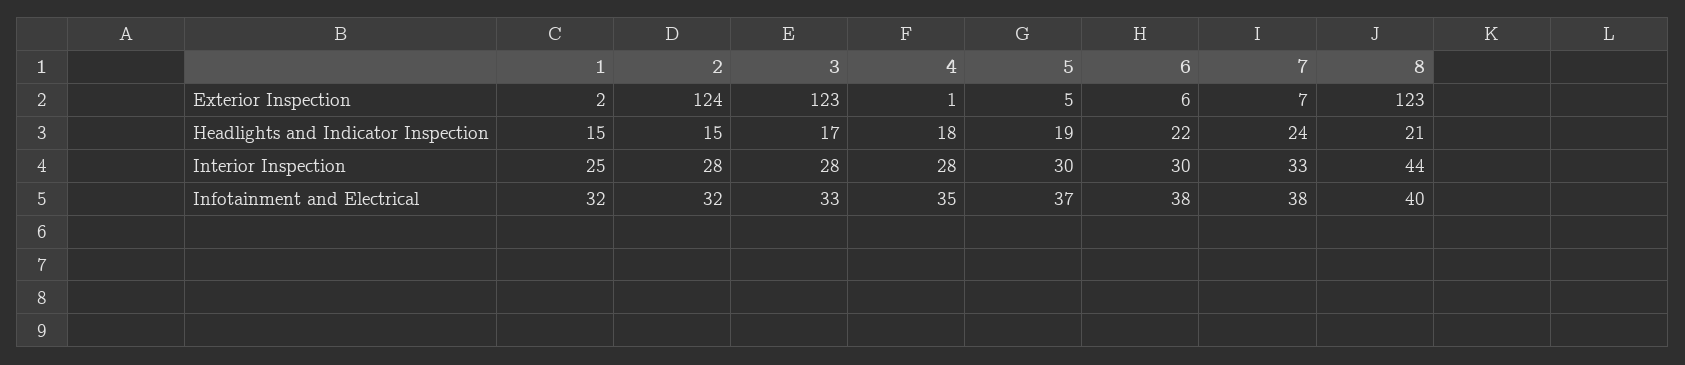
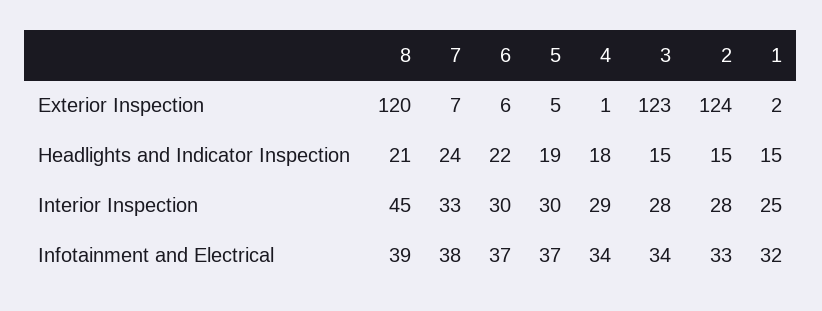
8, Exterior Inspection: 123 -> 120
3, Headlights and Indicator Inspection: 17 -> 15
4, Interior Inspection: 28 -> 29
8, Interior Inspection: 44 -> 45
2, Infotainment and Electrical: 32 -> 33
3, Infotainment and Electrical: 33 -> 34
4, Infotainment and Electrical: 35 -> 34
6, Infotainment and Electrical: 38 -> 37
8, Infotainment and Electrical: 40 -> 39

